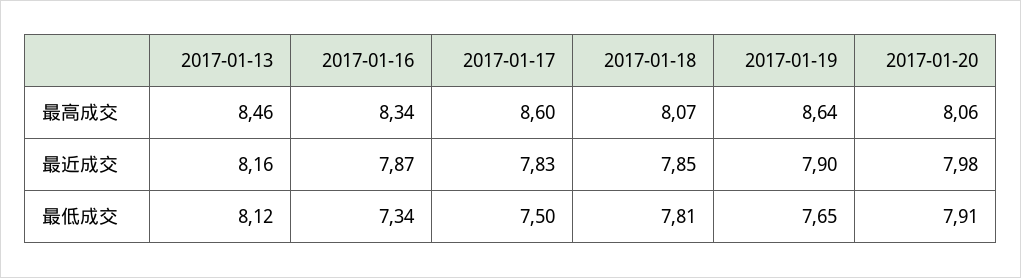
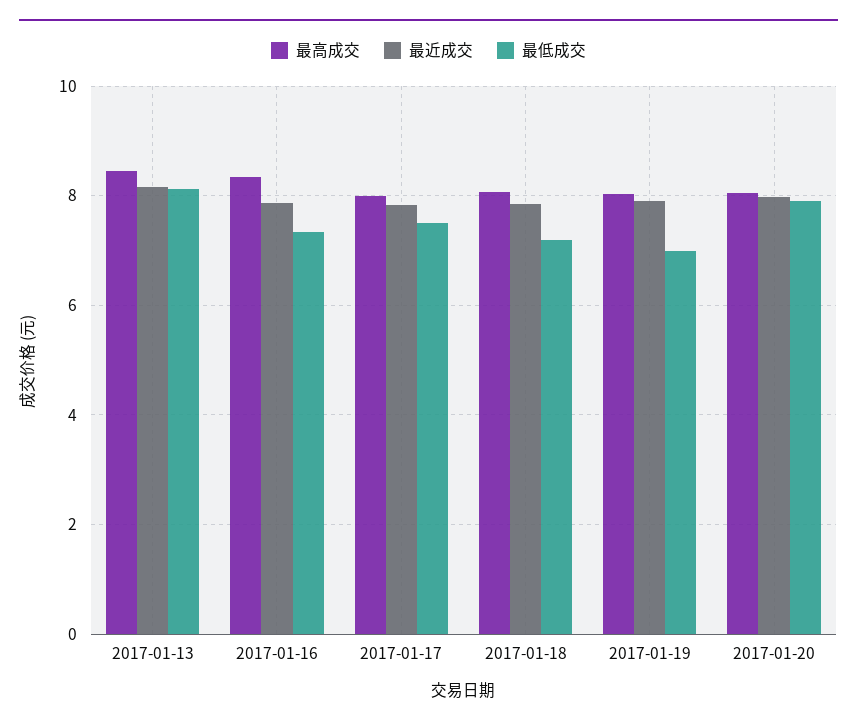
最高成交, 2017-01-17: 8.6 -> 8
最高成交, 2017-01-19: 8.64 -> 8
最低成交, 2017-01-18: 7.81 -> 7.2
最低成交, 2017-01-19: 7.65 -> 7

